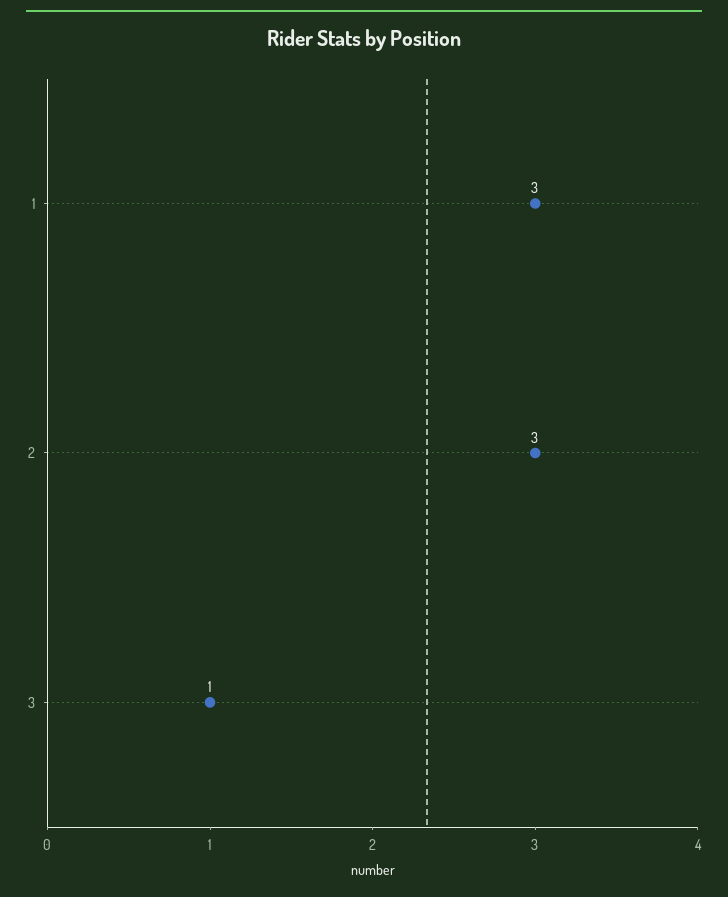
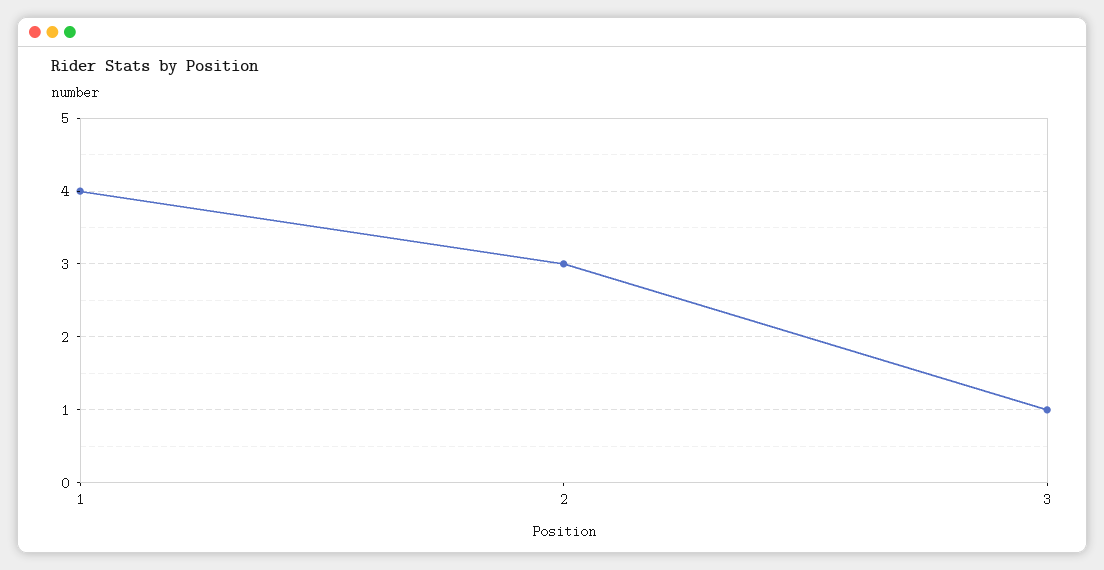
1: 3 -> 4

